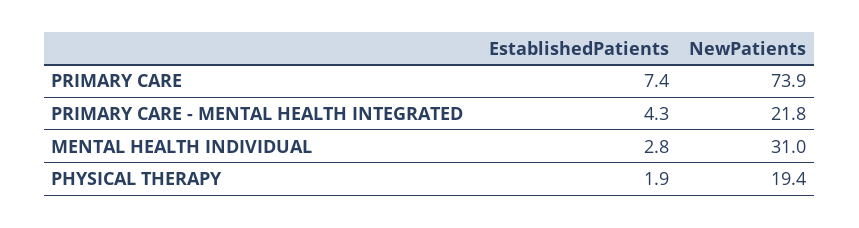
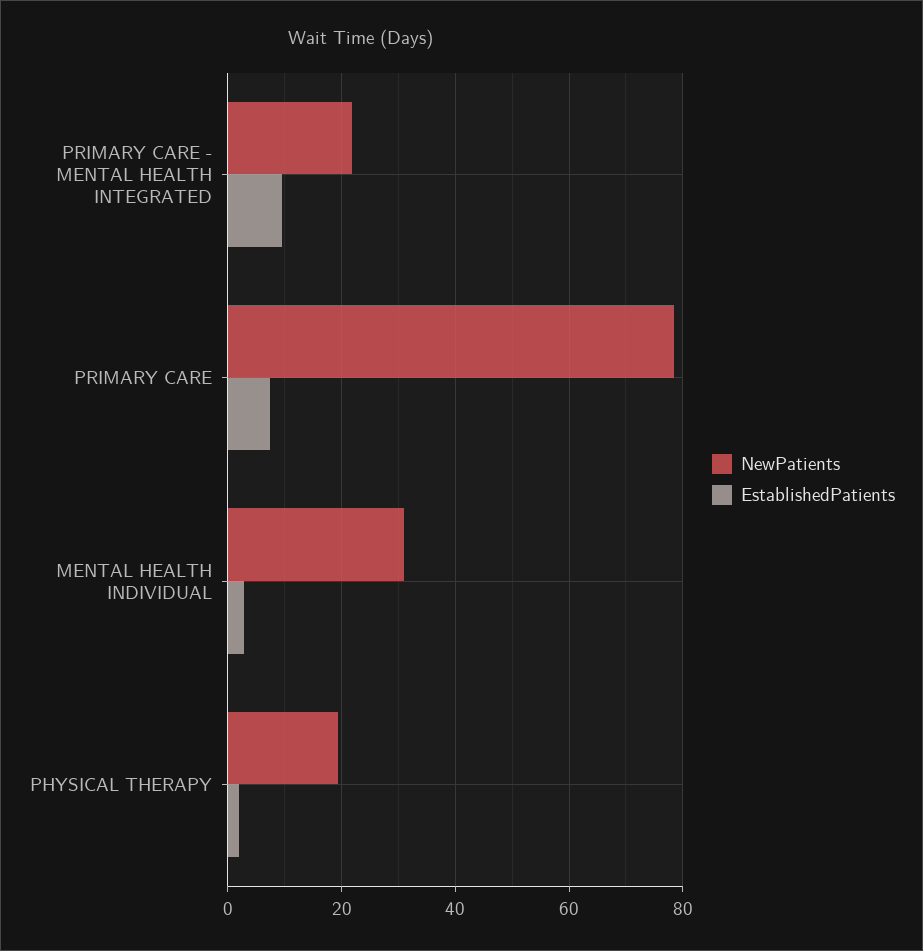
NewPatients, PRIMARY CARE: 73.9 -> 78
EstablishedPatients, PRIMARY CARE - MENTAL HEALTH INTEGRATED: 4.3 -> 10

